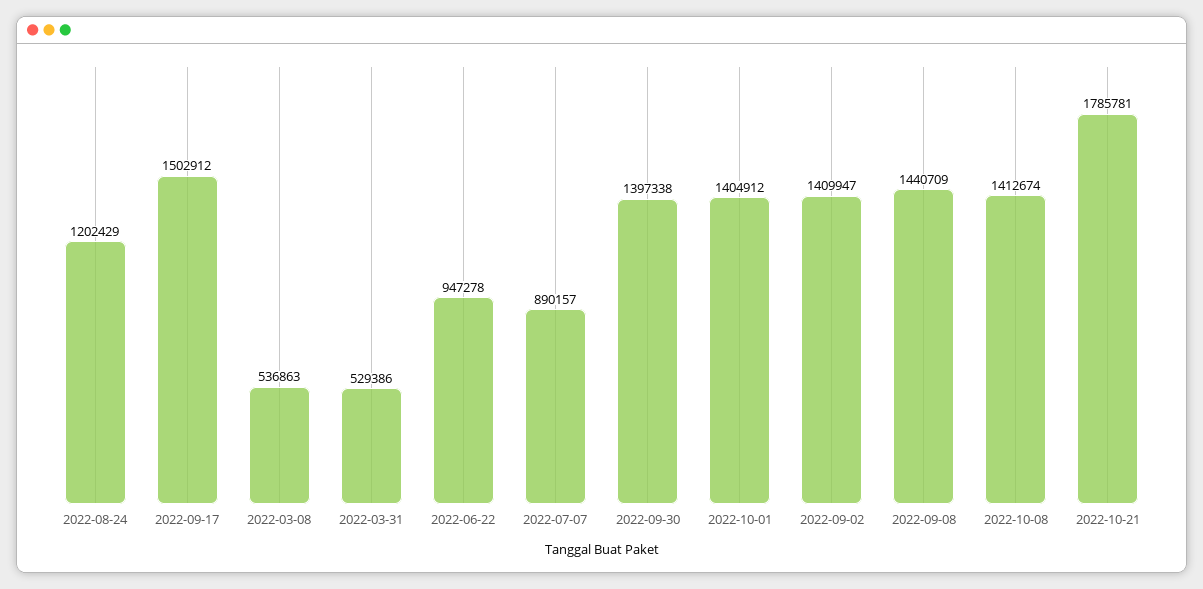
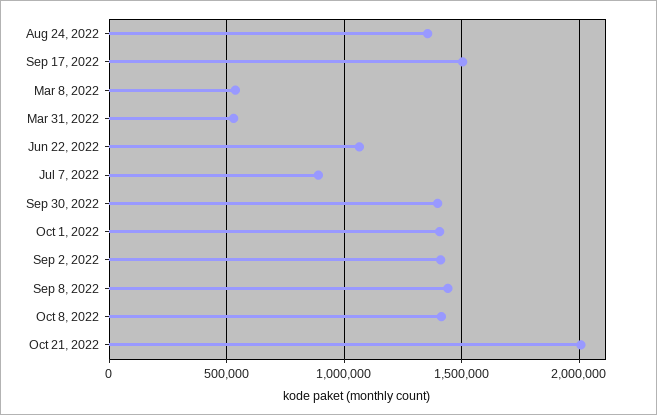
2022-08-24: 1202429 -> 1350000
2022-06-22: 947278 -> 1050000
2022-10-21: 1785781 -> 2000000

